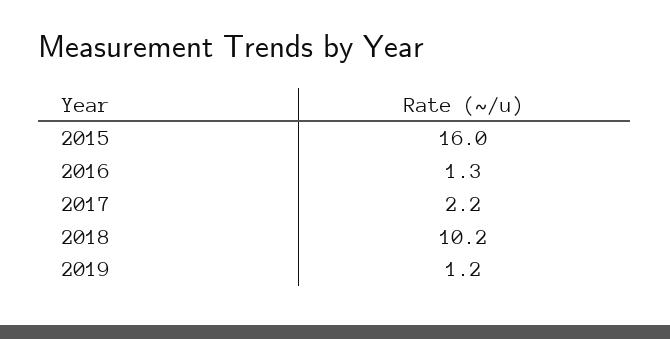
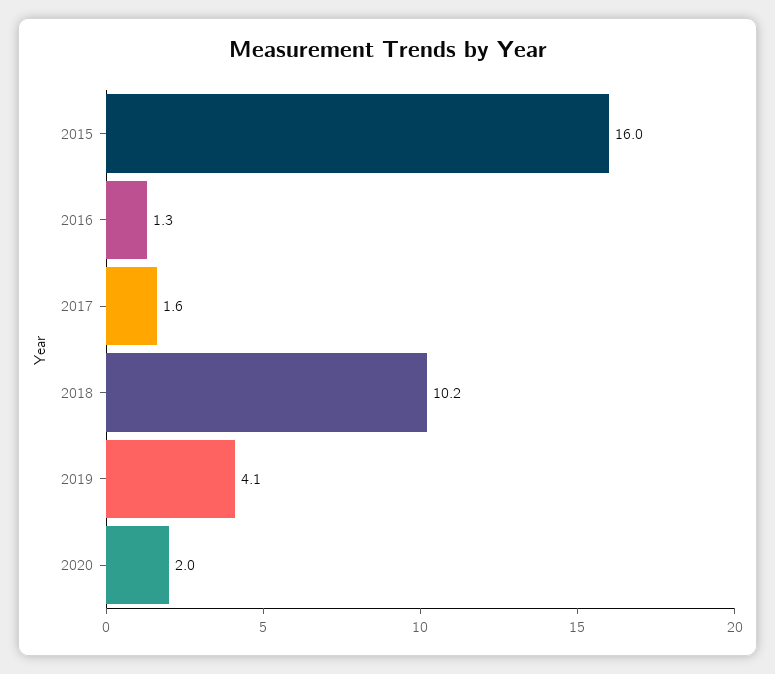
2017: 2.2 -> 1.6
2019: 1.2 -> 4.1
2020: none -> 2

